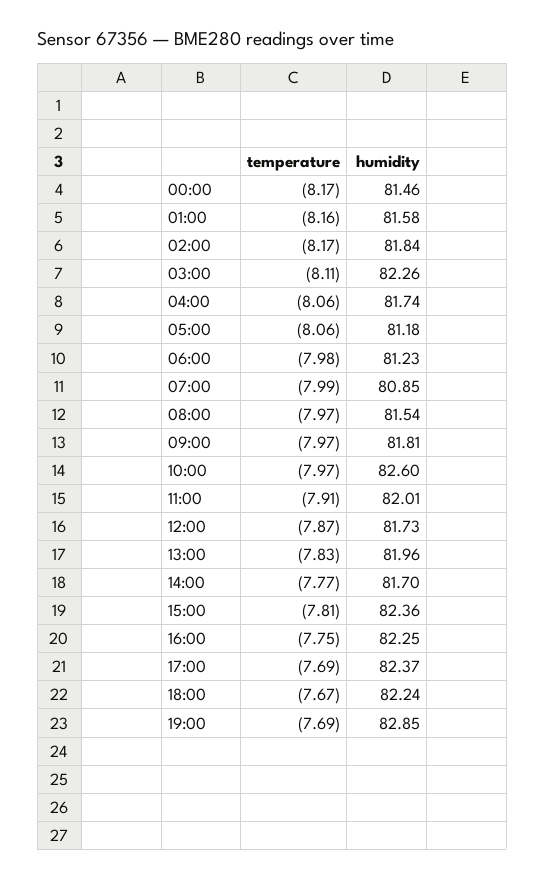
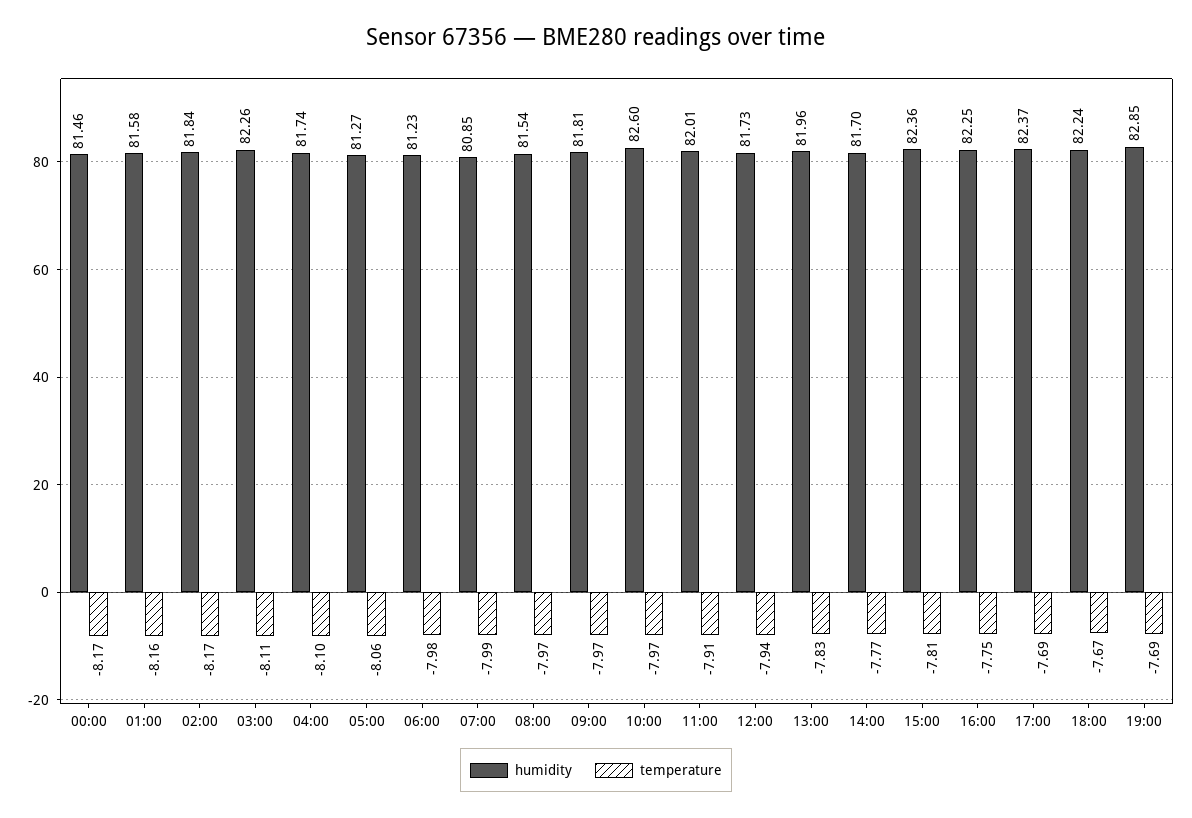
temperature, 04:00: -8.06 -> -8.1
humidity, 05:00: 81.18 -> 81.27
temperature, 12:00: -7.87 -> -7.94

